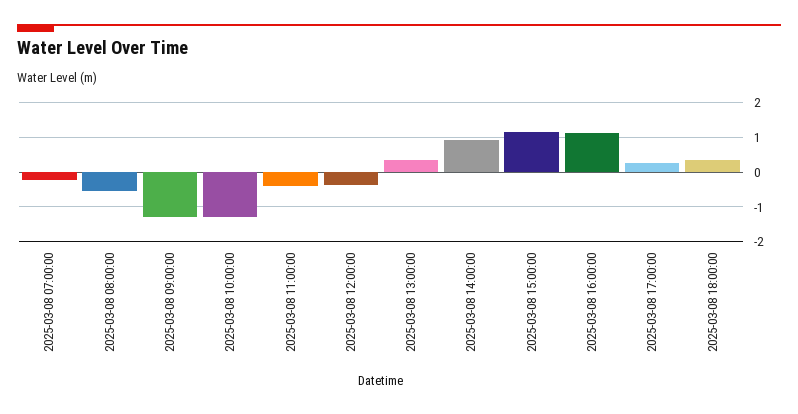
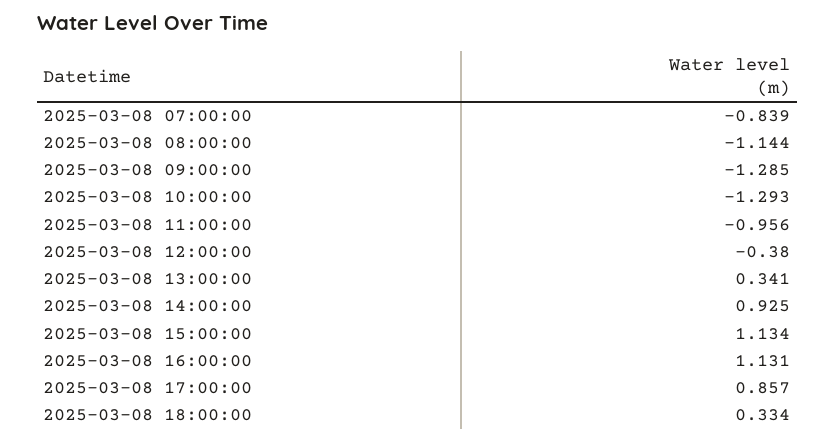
2025-03-08 07:00:00: -0.2 -> -0.839
2025-03-08 08:00:00: -0.6 -> -1.144
2025-03-08 11:00:00: -0.4 -> -0.956
2025-03-08 17:00:00: 0.2 -> 0.857

